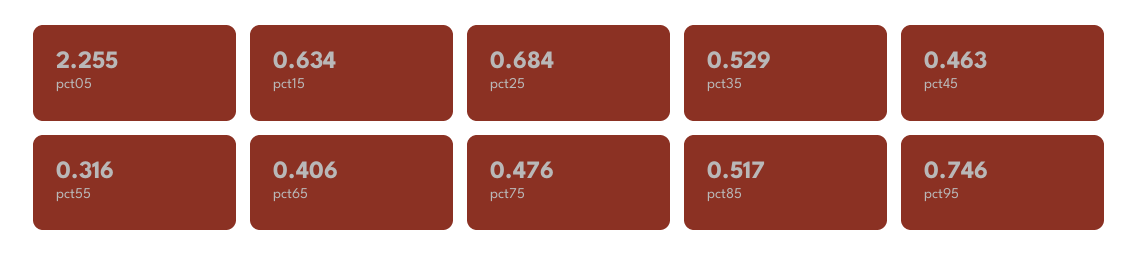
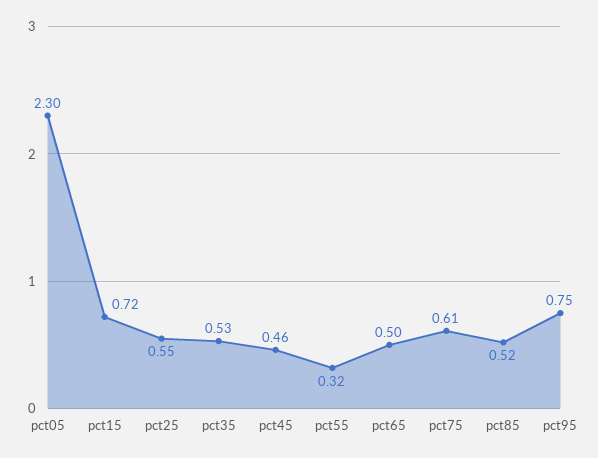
pct05: 2.255 -> 2.3
pct15: 0.634 -> 0.72
pct25: 0.684 -> 0.55
pct65: 0.406 -> 0.5
pct75: 0.476 -> 0.61

